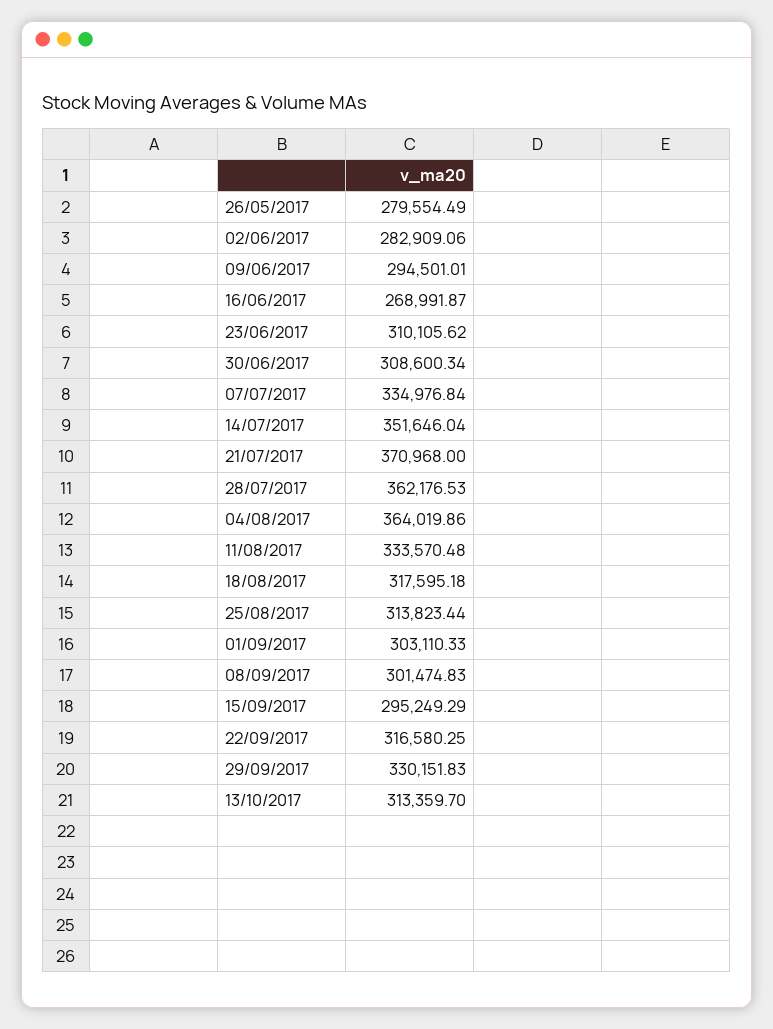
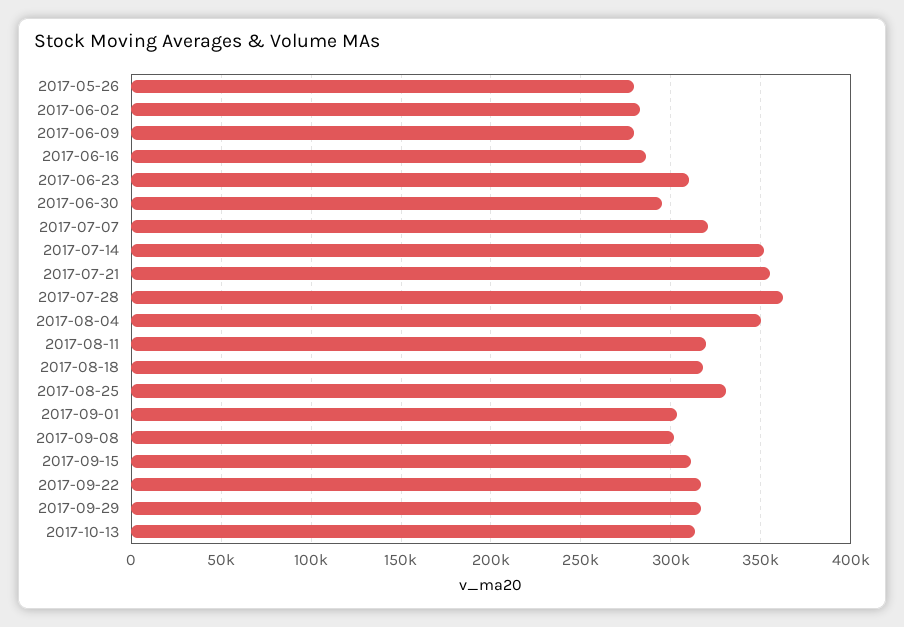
09/06/2017: 294501.01 -> 280000
16/06/2017: 268991.87 -> 285000
30/06/2017: 308600.34 -> 295000
07/07/2017: 334976.84 -> 320000
21/07/2017: 370968 -> 355000
04/08/2017: 364019.86 -> 350000
11/08/2017: 333570.48 -> 320000
25/08/2017: 313823.44 -> 330000
15/09/2017: 295249.29 -> 310000
29/09/2017: 330151.83 -> 315000

